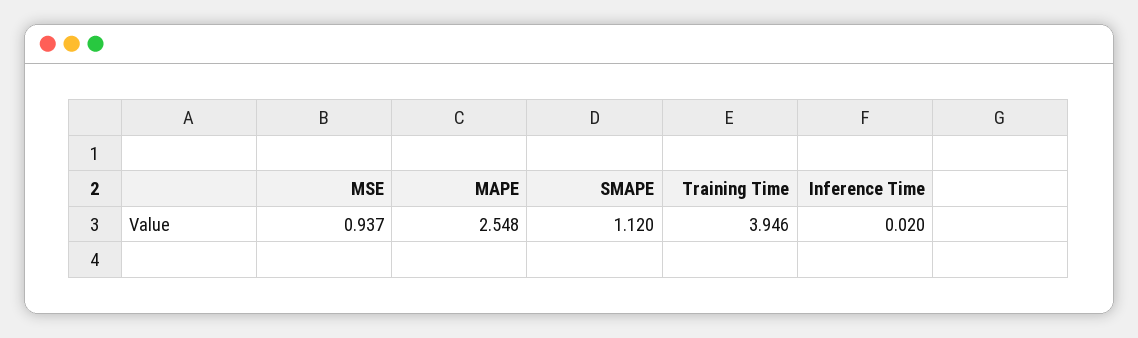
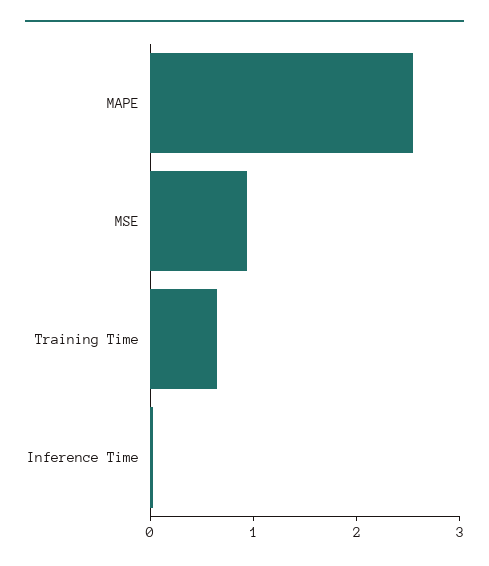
SMAPE: 1.12 -> none
Training Time: 3.946 -> 0.6

